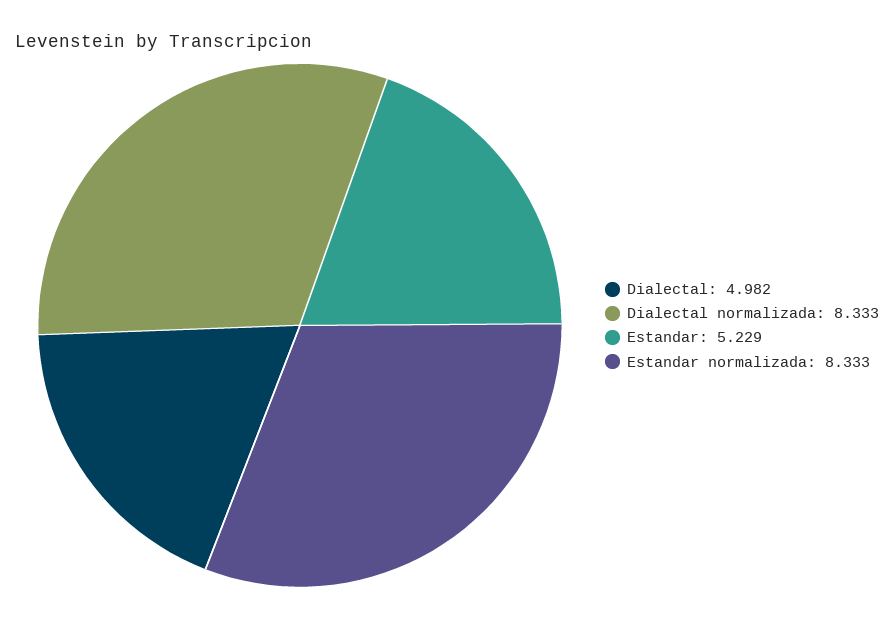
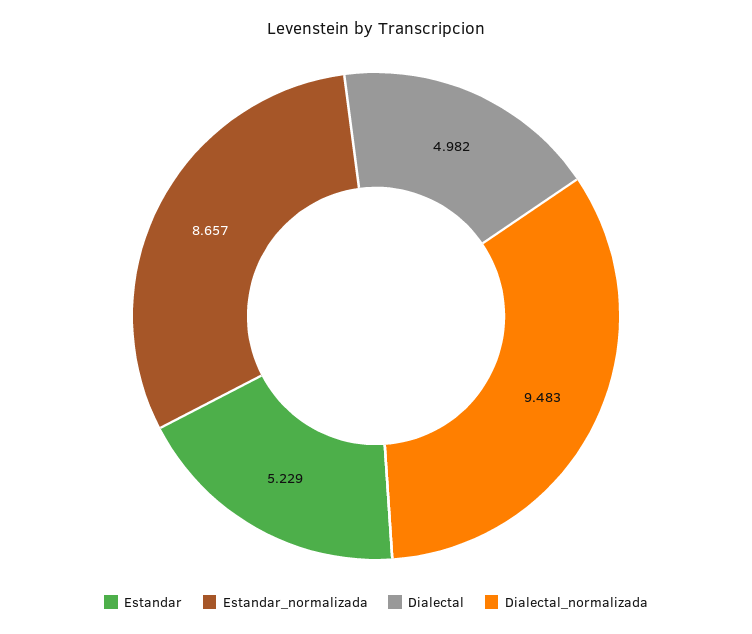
Dialectal normalizada: 8.333 -> 9.483
Estandar normalizada: 8.333 -> 8.657

